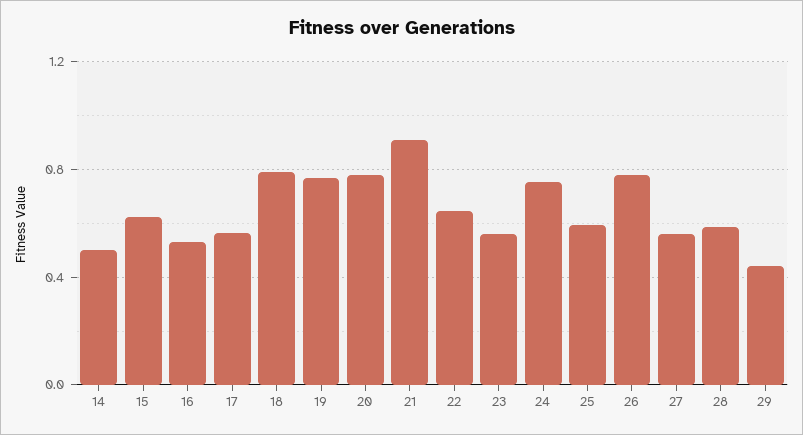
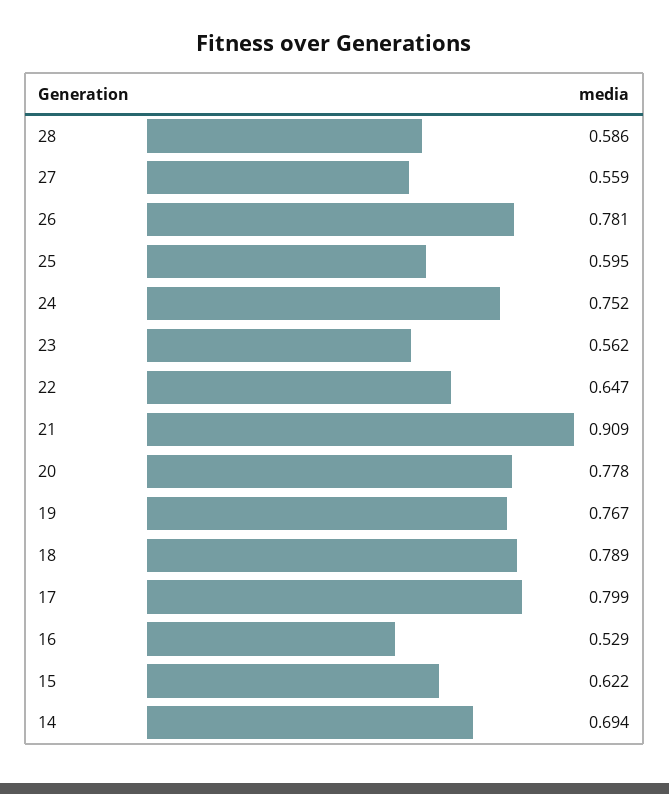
14: 0.5 -> 0.694
17: 0.55 -> 0.799
29: 0.45 -> none

